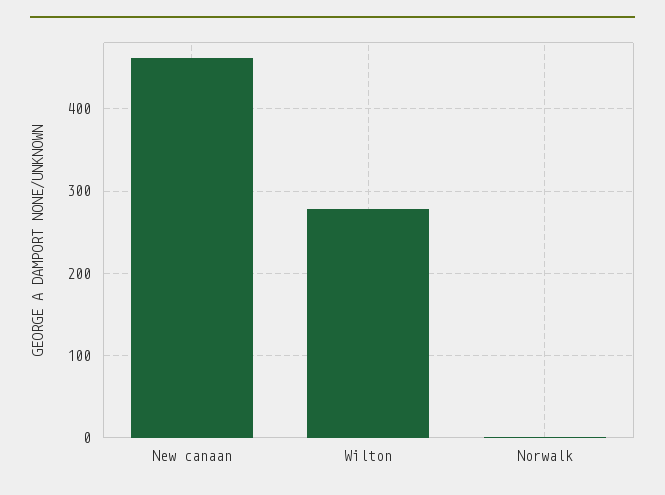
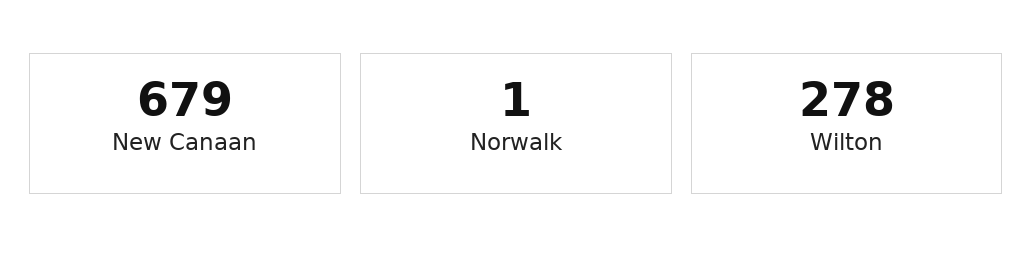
New canaan: 460 -> 679

